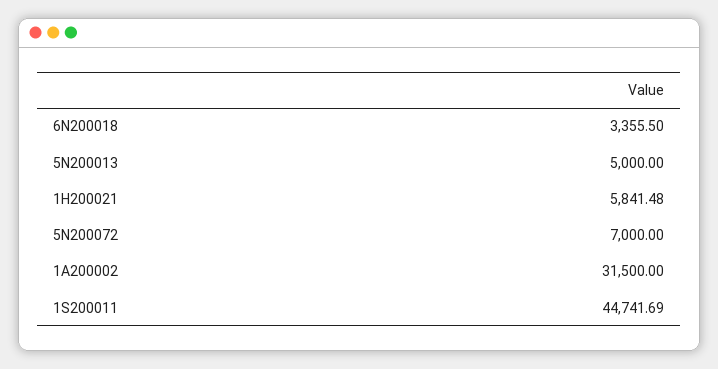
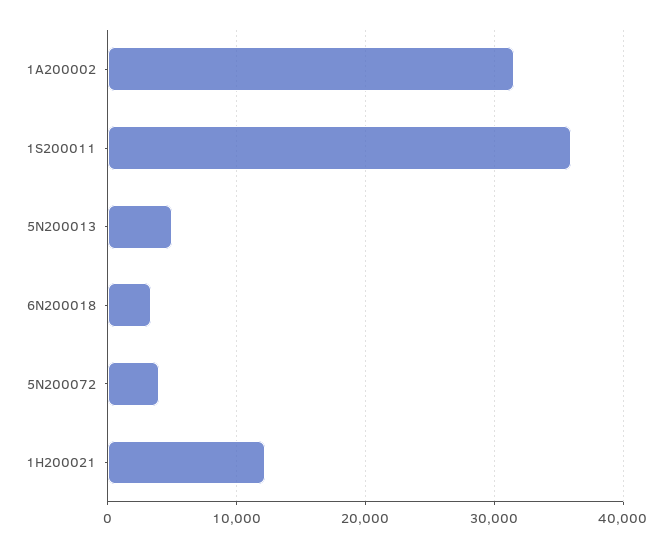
1H200021: 5841.48 -> 12000
5N200072: 7000 -> 4000
1S200011: 44741.69 -> 36000

